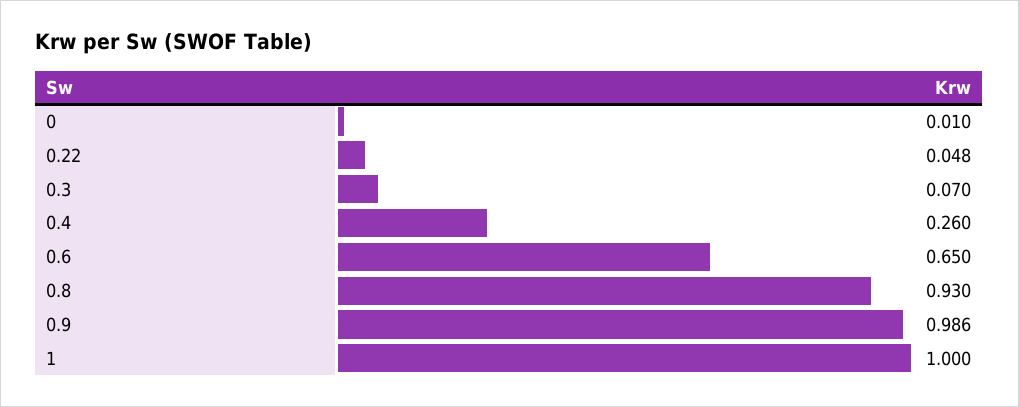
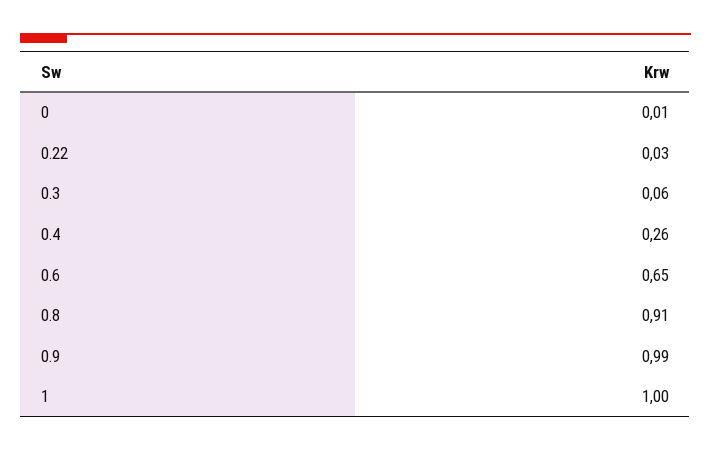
0.22: 0.048 -> 0.03
0.3: 0.07 -> 0.06
0.8: 0.93 -> 0.91
0.9: 0.986 -> 0.99

